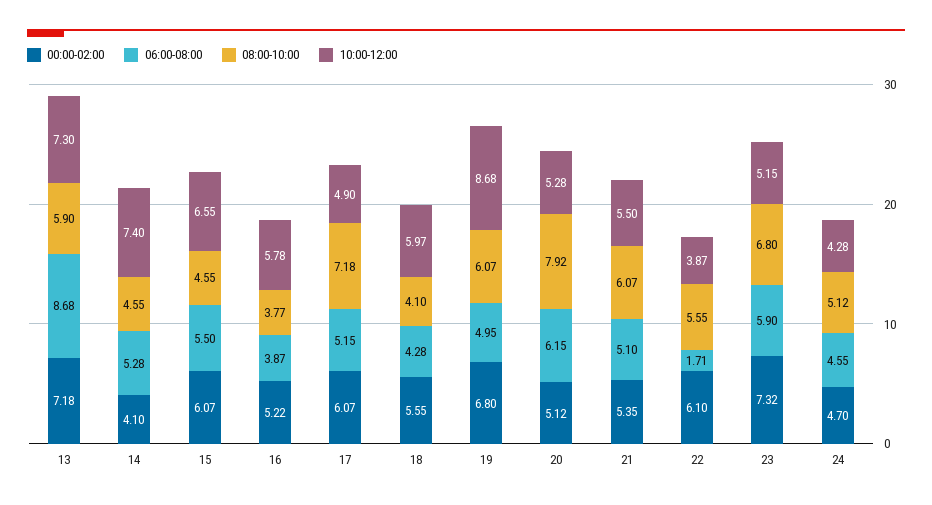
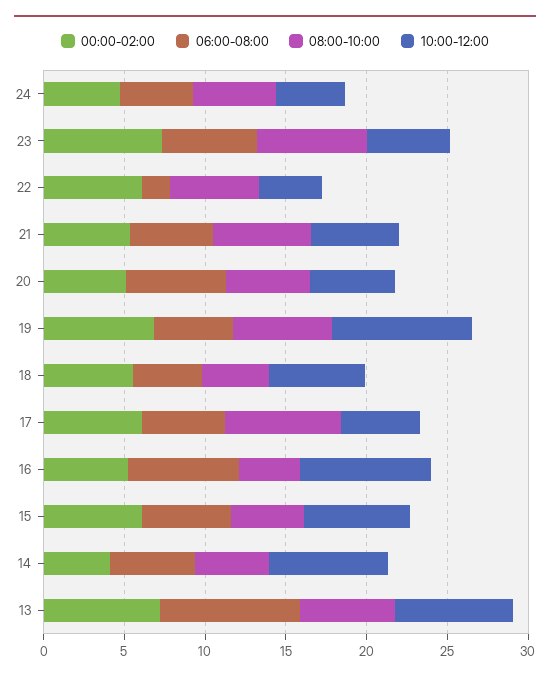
06:00-08:00, 16: 3.87 -> 7
10:00-12:00, 16: 5.78 -> 8
08:00-10:00, 20: 7.92 -> 5

